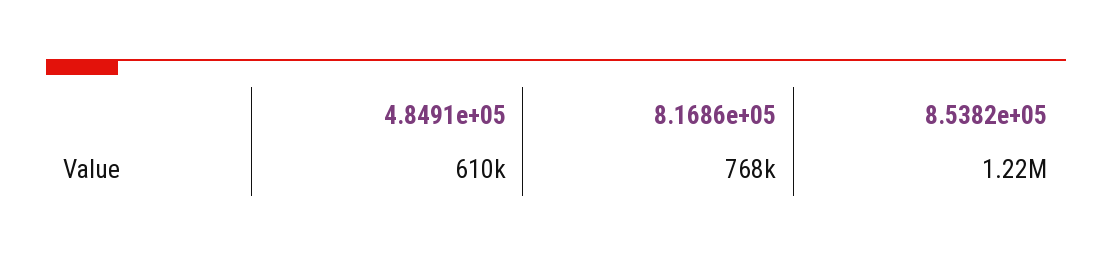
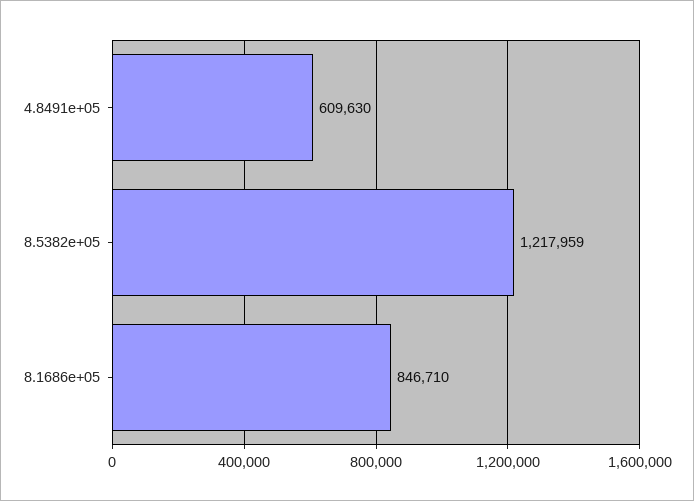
8.1686e+05: 768000 -> 846710

